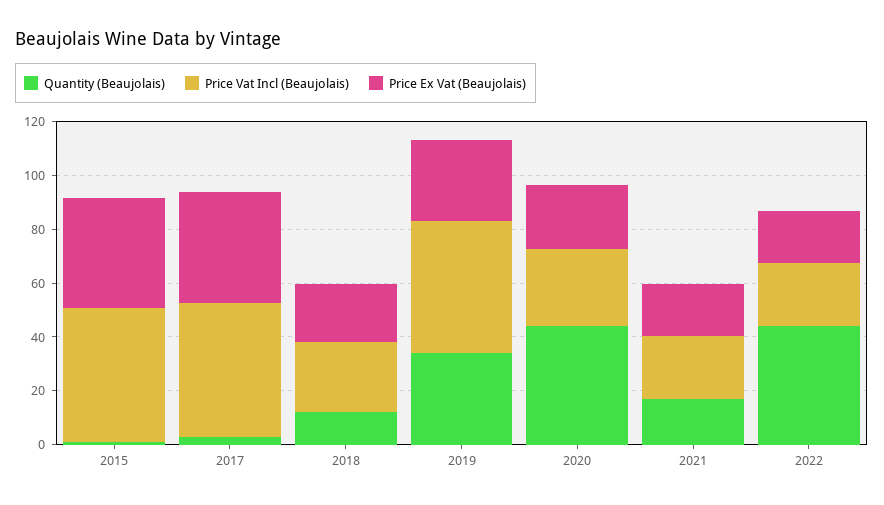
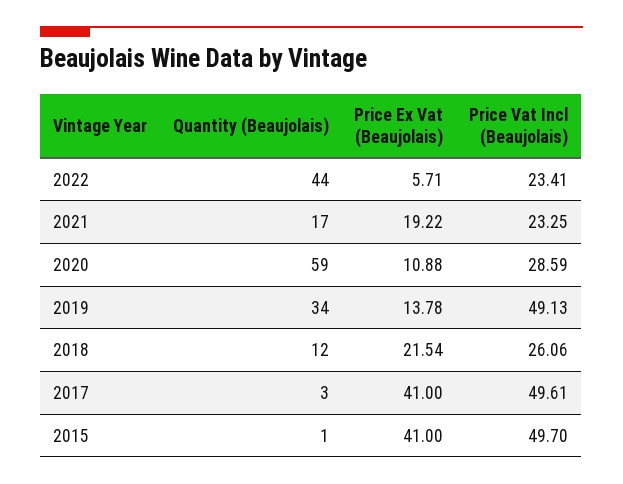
Price Ex Vat (Beaujolais), 2019: 30 -> 13.78
Quantity (Beaujolais), 2020: 45 -> 59
Price Ex Vat (Beaujolais), 2020: 25 -> 10.88
Price Ex Vat (Beaujolais), 2022: 20 -> 5.71

